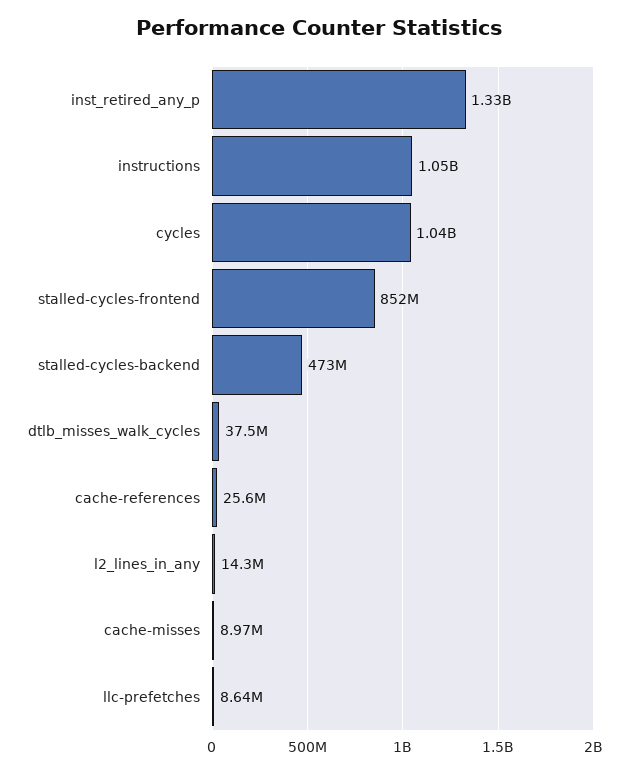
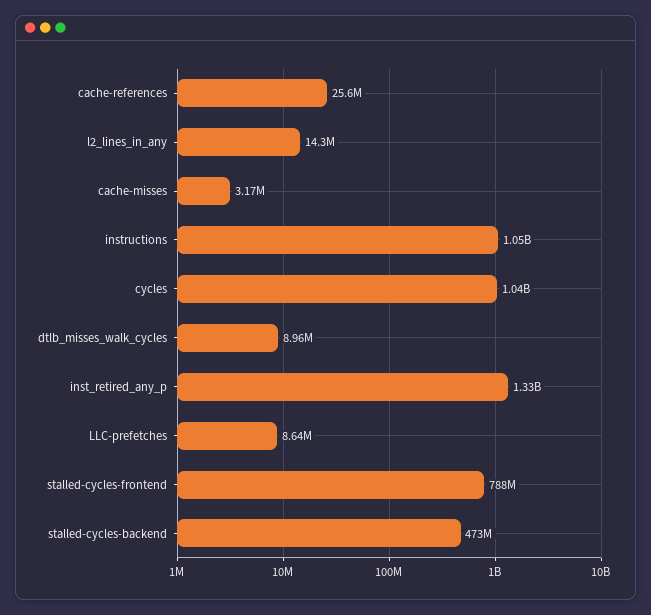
stalled-cycles-frontend: 852000000 -> 788000000
dtlb_misses_walk_cycles: 37500000 -> 8960000
cache-misses: 8970000 -> 3170000

